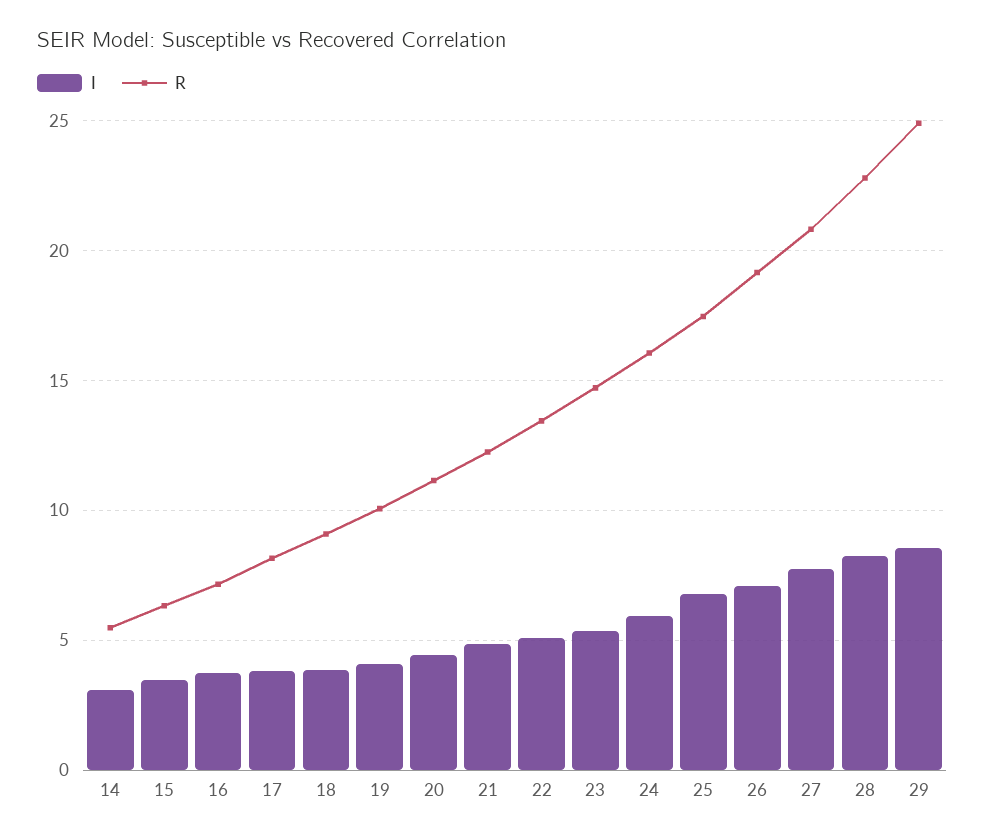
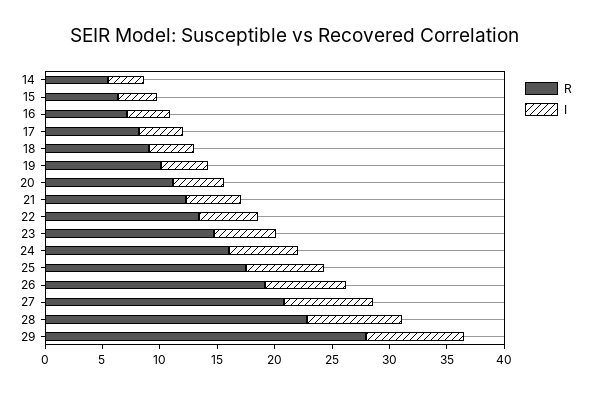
R, 29: 25 -> 28

